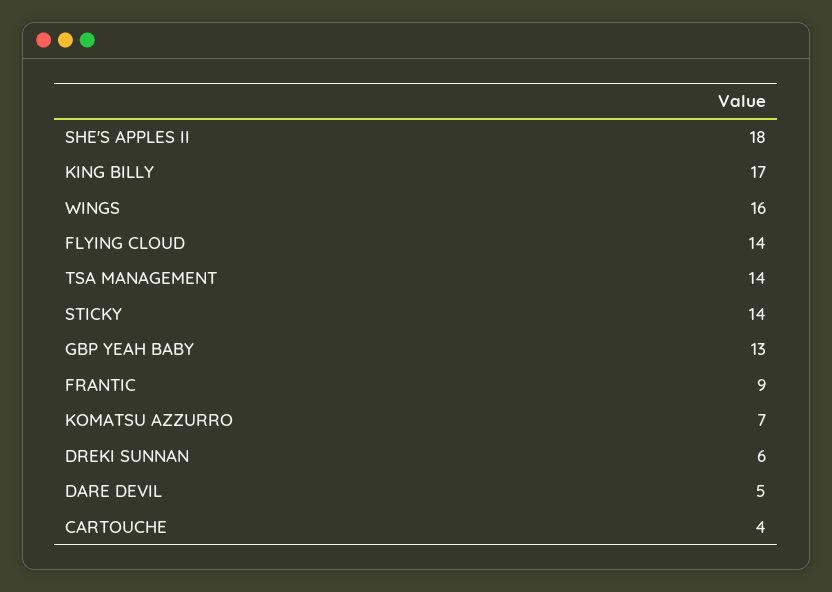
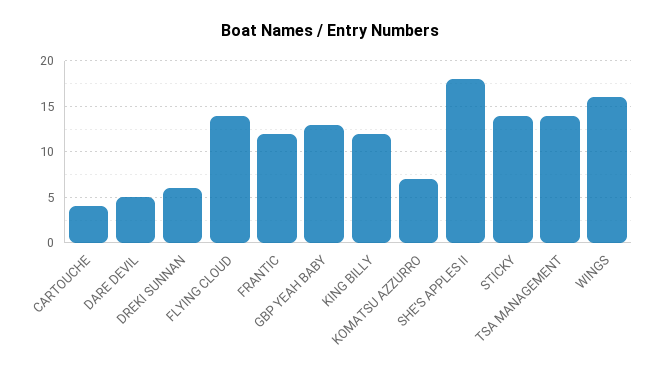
KING BILLY: 17 -> 12
FRANTIC: 9 -> 12

